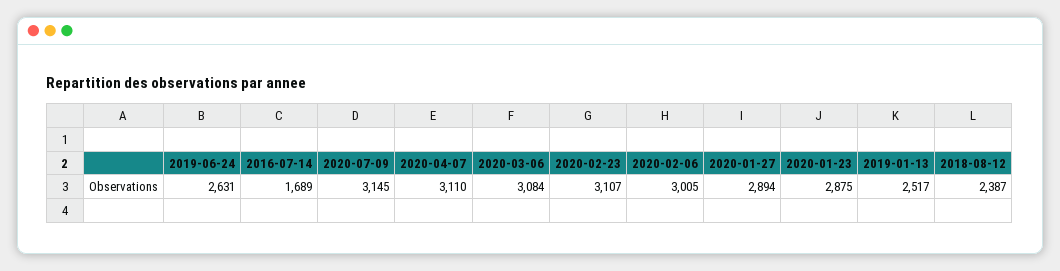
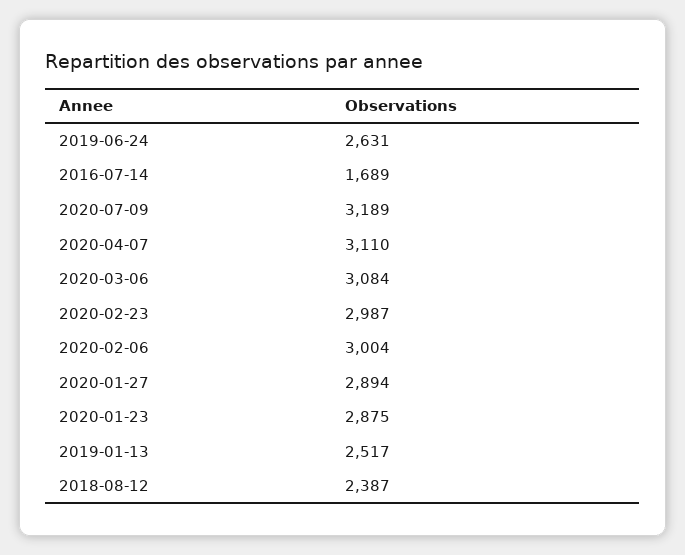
2020-07-09: 3145 -> 3189
2020-02-23: 3107 -> 2987
2020-02-06: 3005 -> 3004

